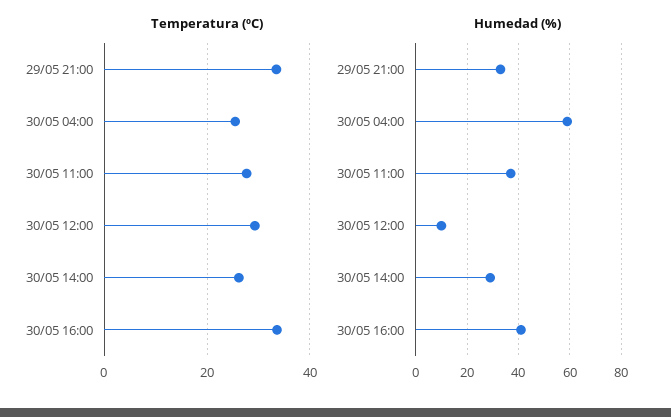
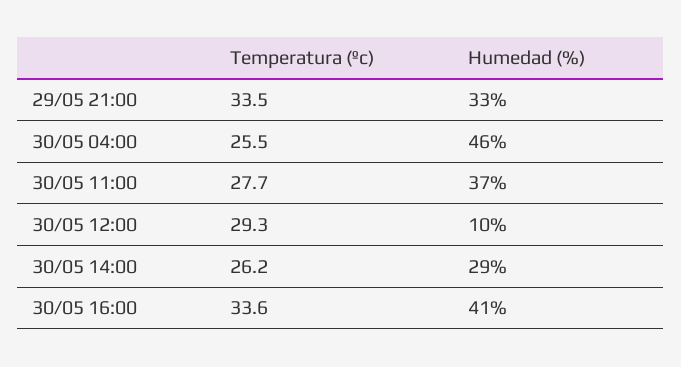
Humedad (%), 30/05 04:00: 60 -> 46

